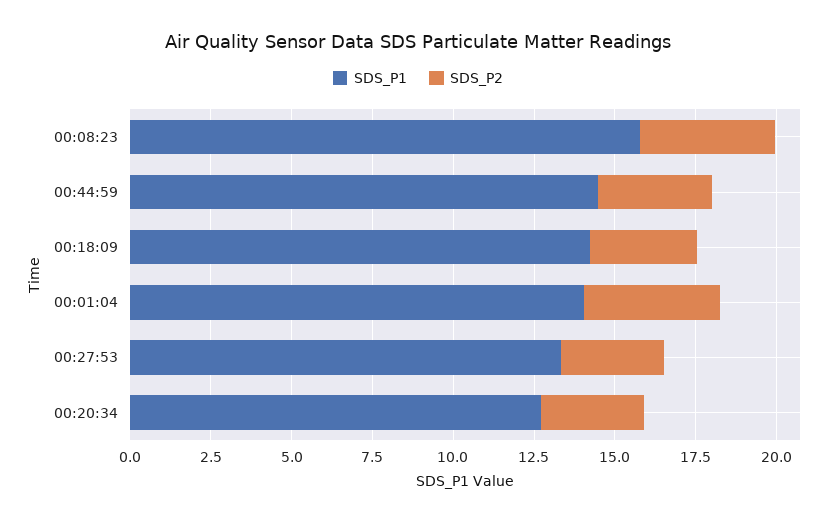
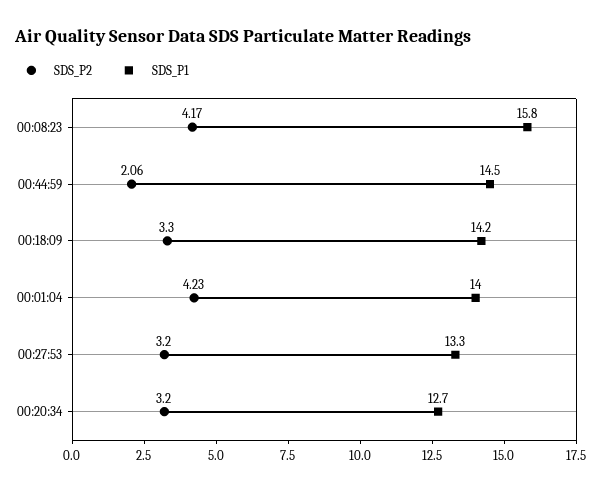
SDS_P2, 00:44:59: 3.5 -> 2.06

